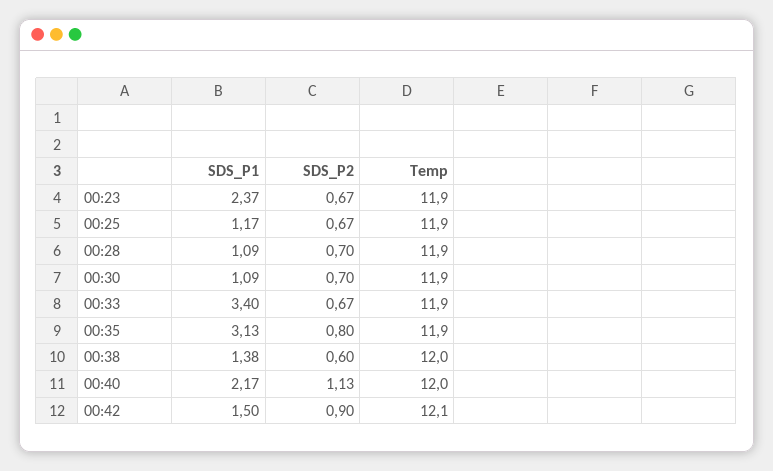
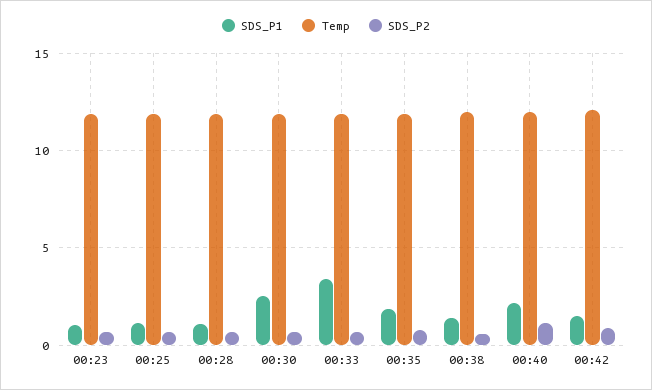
SDS_P1, 00:23: 2.37 -> 1
SDS_P1, 00:30: 1.09 -> 2.5
SDS_P1, 00:35: 3.13 -> 2

